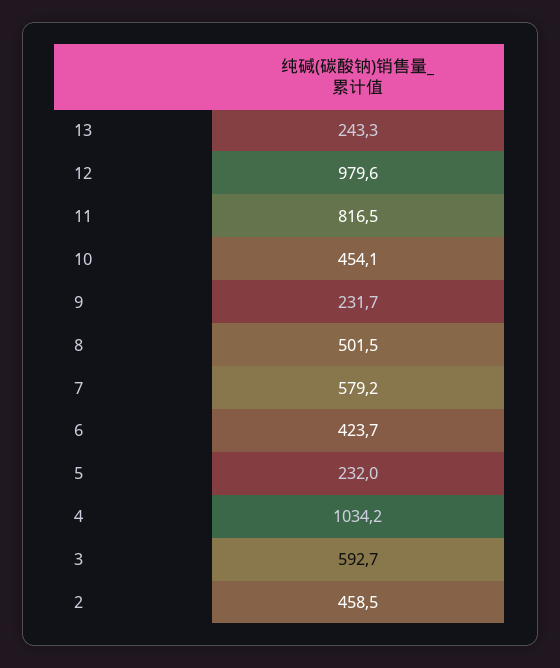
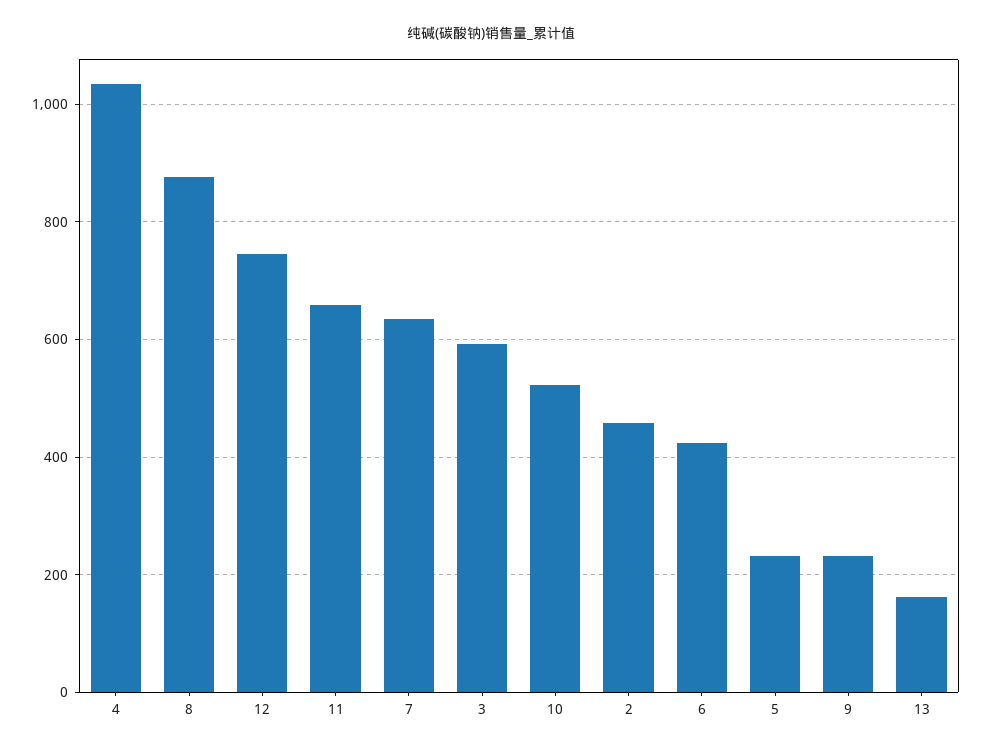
13: 243.3 -> 160
12: 979.6 -> 740
11: 816.5 -> 660
10: 454.1 -> 520
8: 501.5 -> 880
7: 579.2 -> 640

